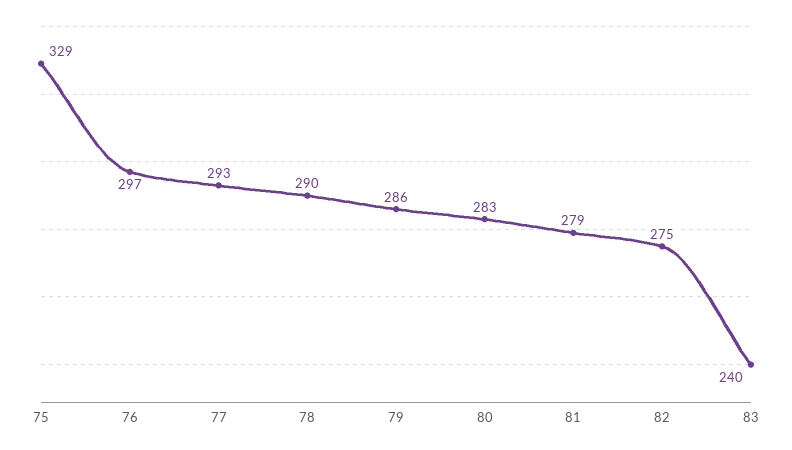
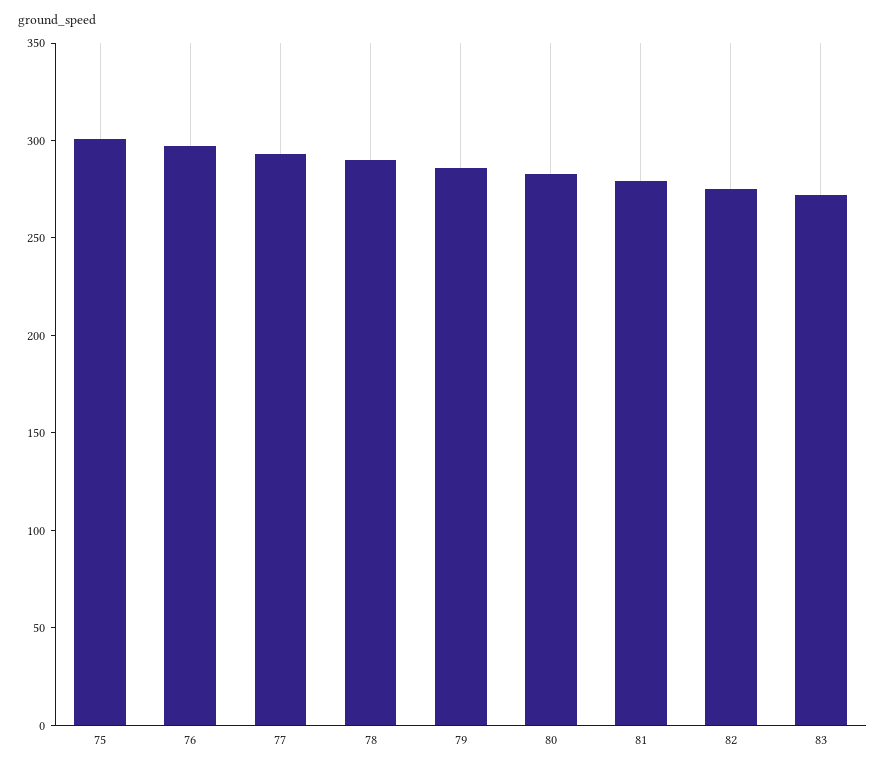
75: 329 -> 300
83: 240 -> 270

